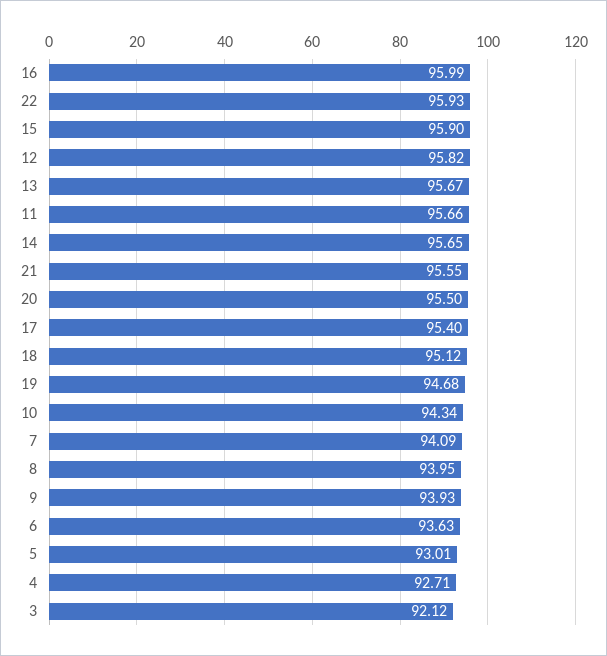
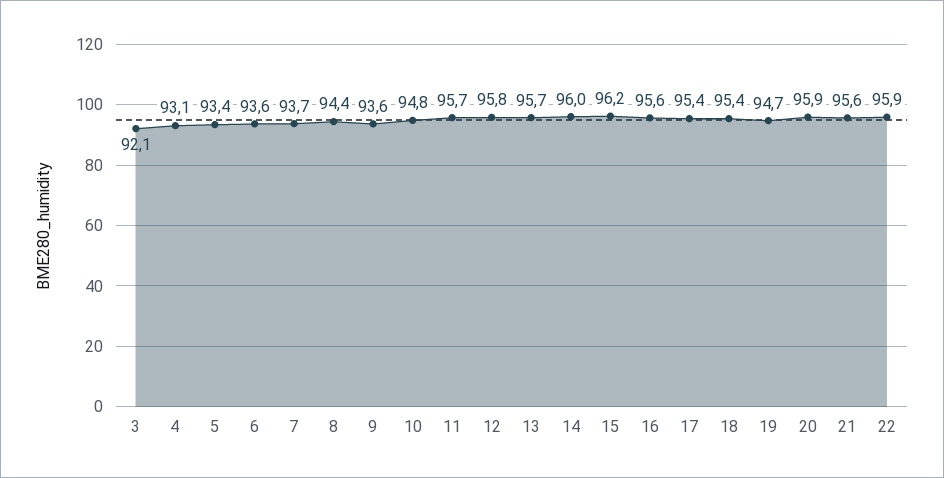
16: 95.99 -> 95.6
15: 95.9 -> 96.2
14: 95.65 -> 96
20: 95.5 -> 95.9
18: 95.12 -> 95.4
10: 94.34 -> 94.8
7: 94.09 -> 93.7
8: 93.95 -> 94.4
9: 93.93 -> 93.6
5: 93.01 -> 93.4
4: 92.71 -> 93.1

